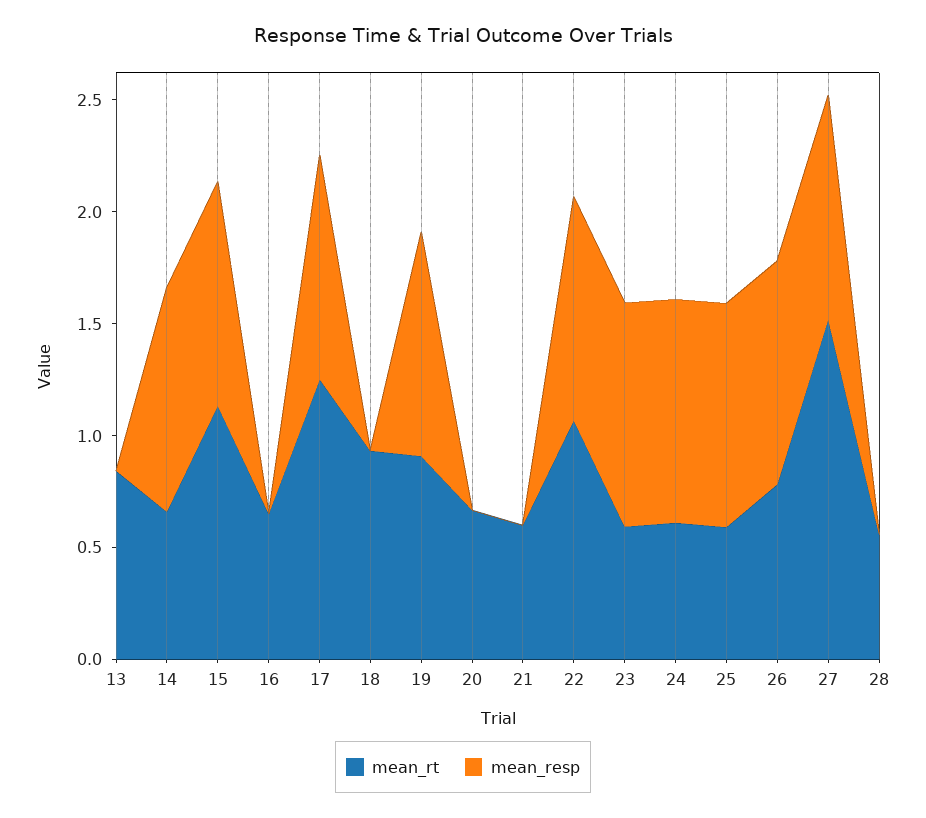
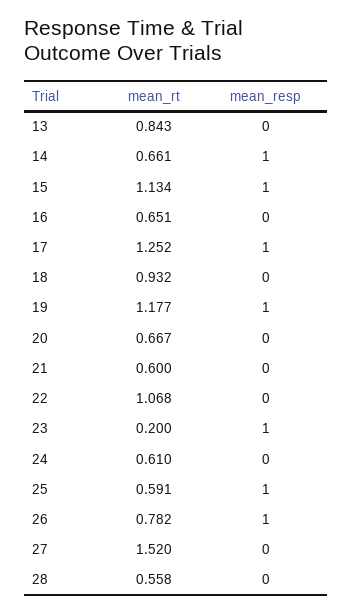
mean_rt, 19: 0.9 -> 1.177
mean_resp, 22: 1 -> 0
mean_rt, 23: 0.6 -> 0.2
mean_resp, 24: 1 -> 0
mean_resp, 27: 1 -> 0

